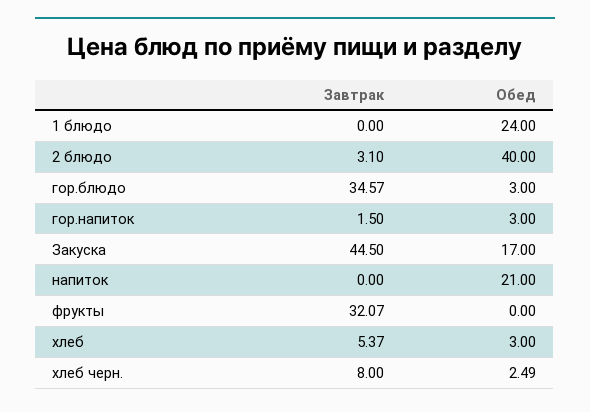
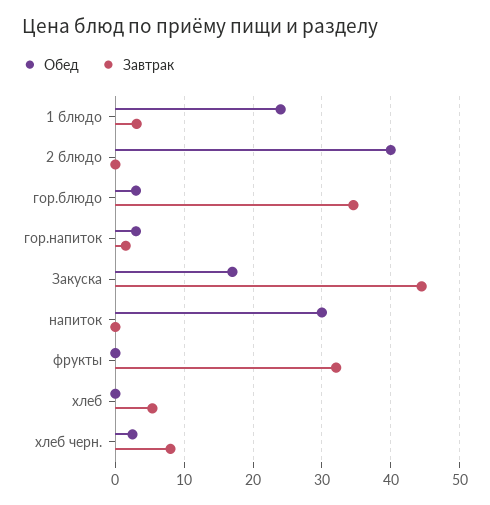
Завтрак, 1 блюдо: 0 -> 3
Завтрак, 2 блюдо: 3.1 -> 0
Обед, напиток: 21 -> 30
Обед, хлеб: 3 -> 0

